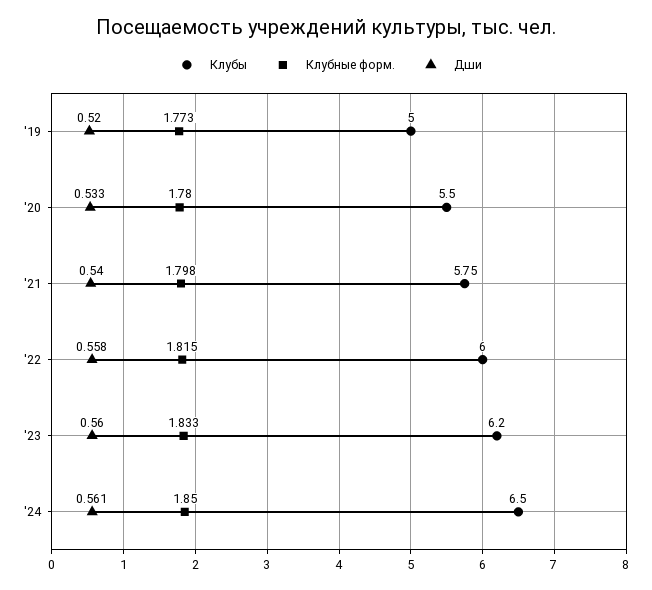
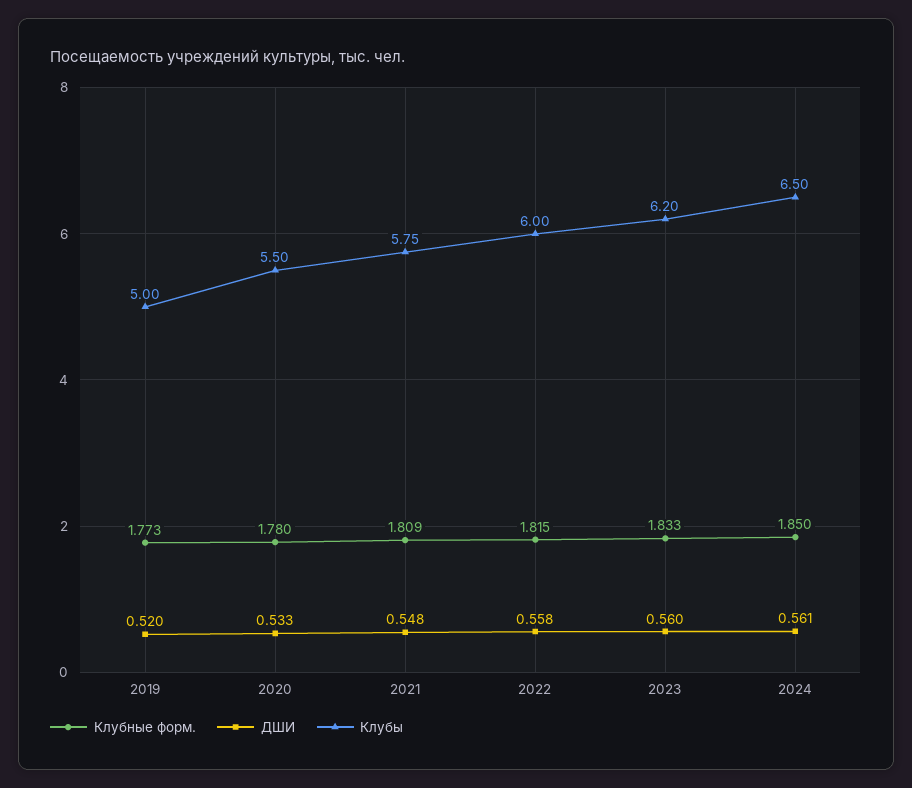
Клубные форм., '21: 1.798 -> 1.809
Дши, '21: 0.54 -> 0.548

